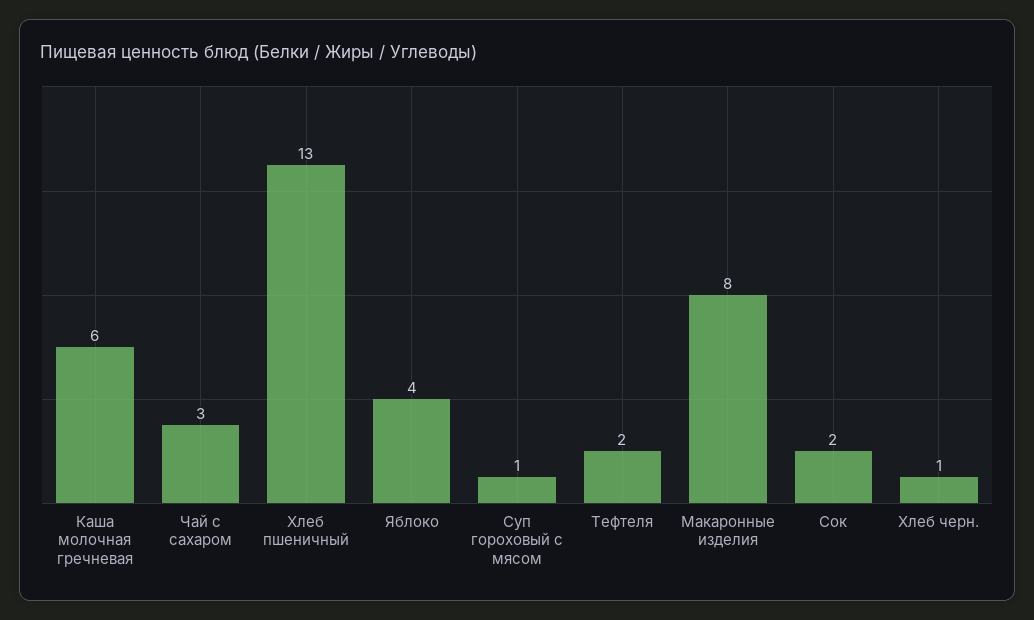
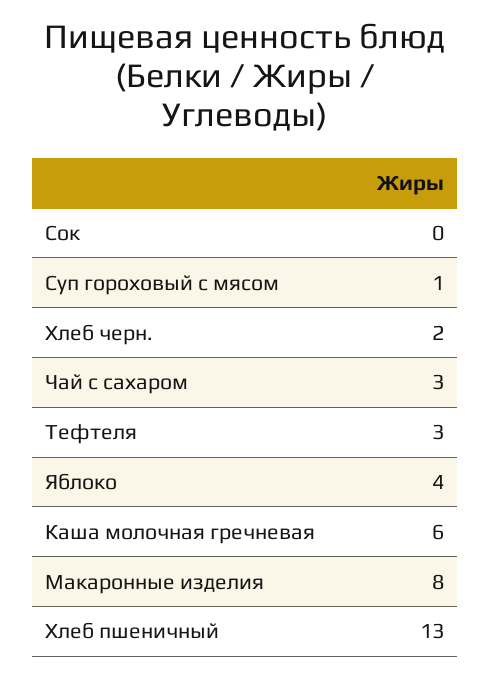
Тефтеля: 2 -> 3
Сок: 2 -> 0
Хлеб черн.: 1 -> 2

